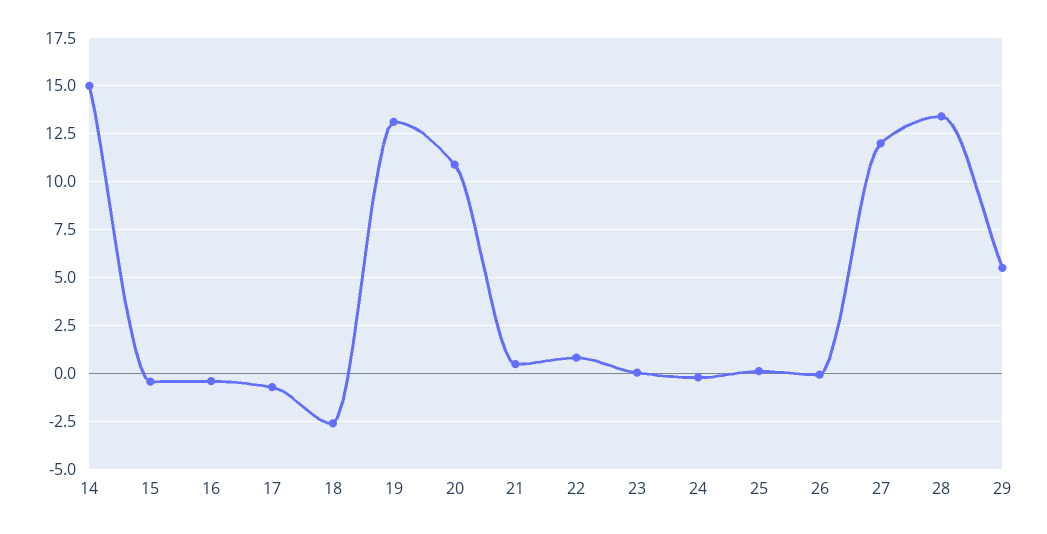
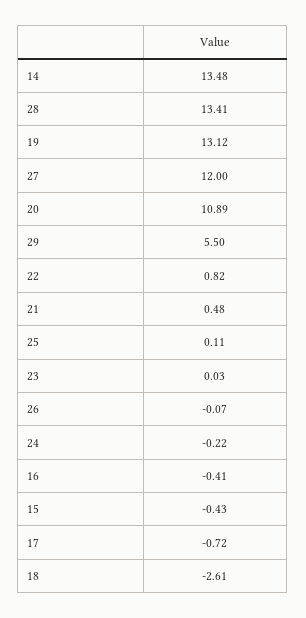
14: 15 -> 13.48

